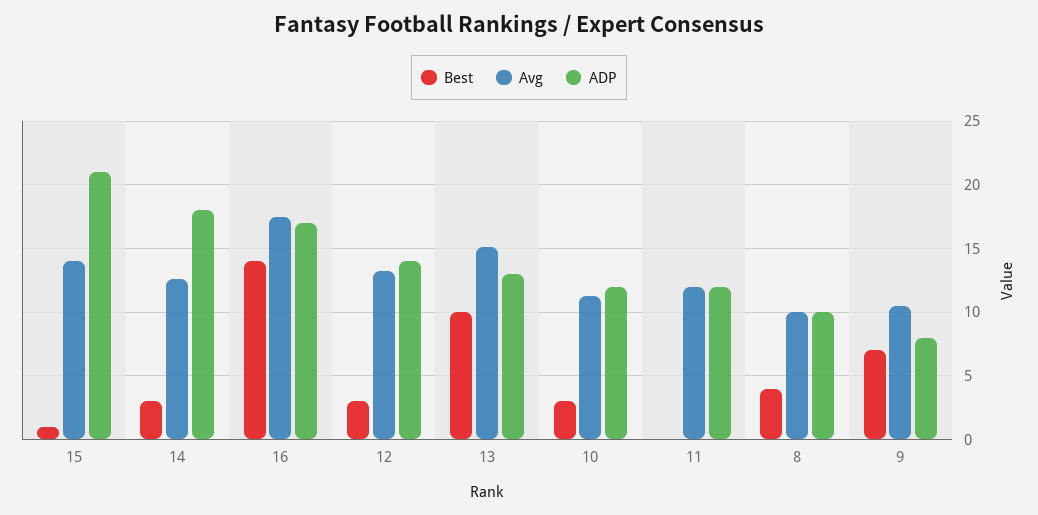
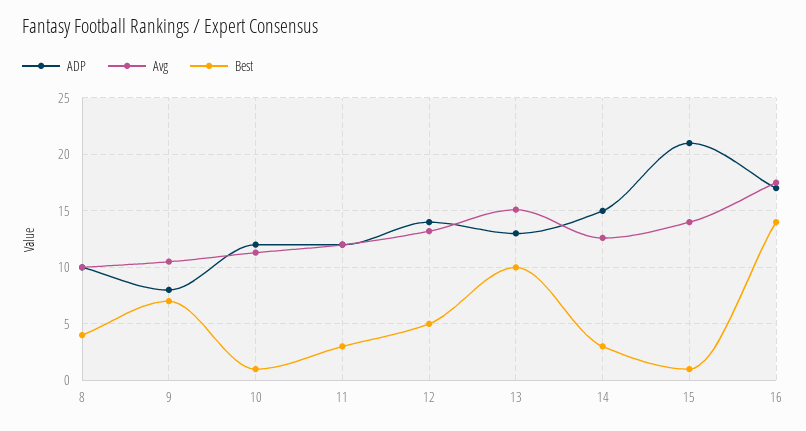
ADP, 14: 18 -> 15
Best, 12: 3 -> 5
Best, 10: 3 -> 1
Best, 11: 0 -> 3

